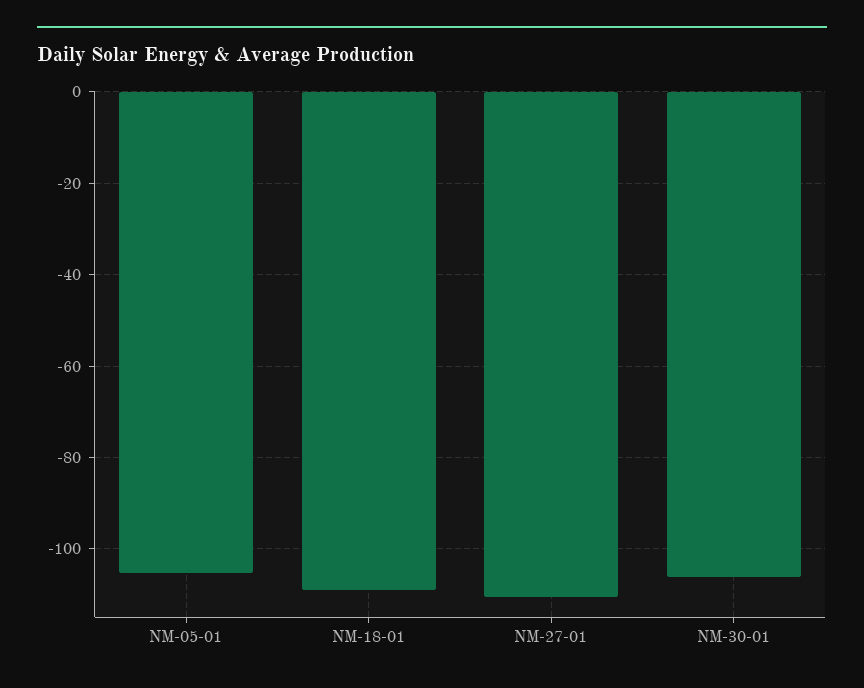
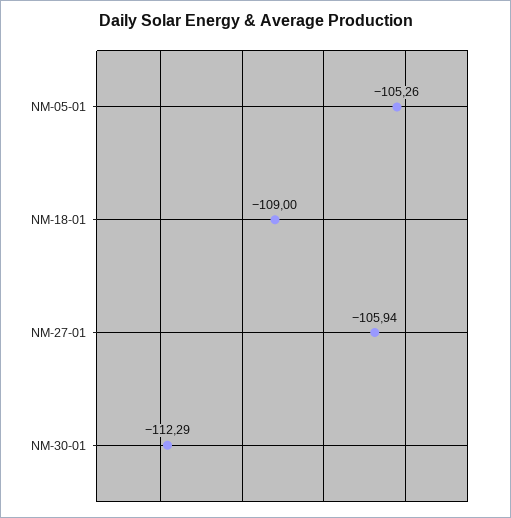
NM-27-01: -110 -> -105.94
NM-30-01: -106 -> -112.29

